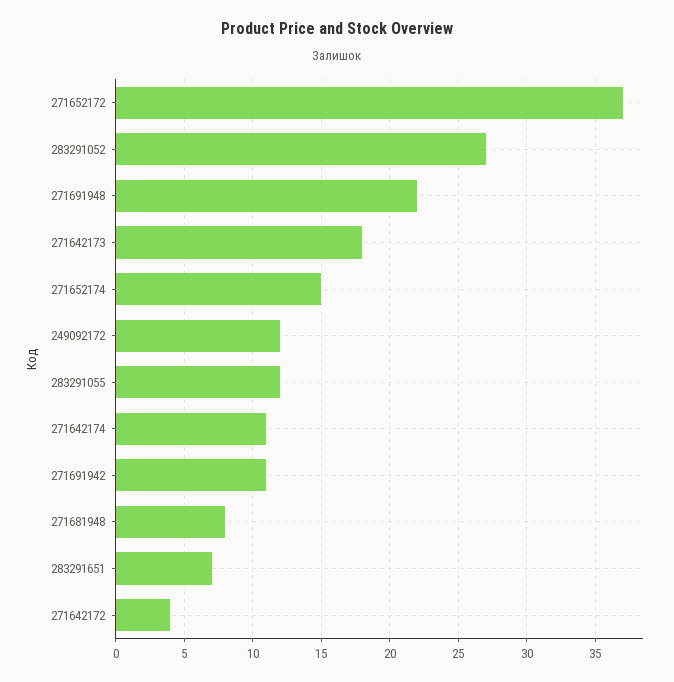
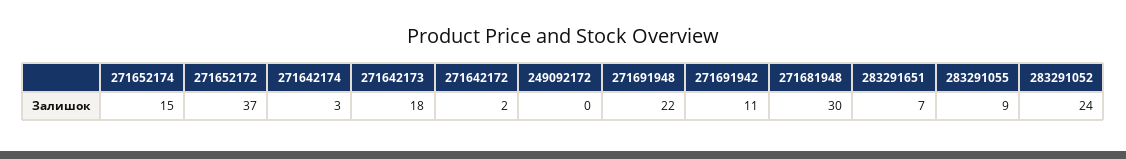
283291052: 27 -> 24
249092172: 12 -> 0
283291055: 12 -> 9
271642174: 11 -> 3
271681948: 8 -> 30
271642172: 4 -> 2

